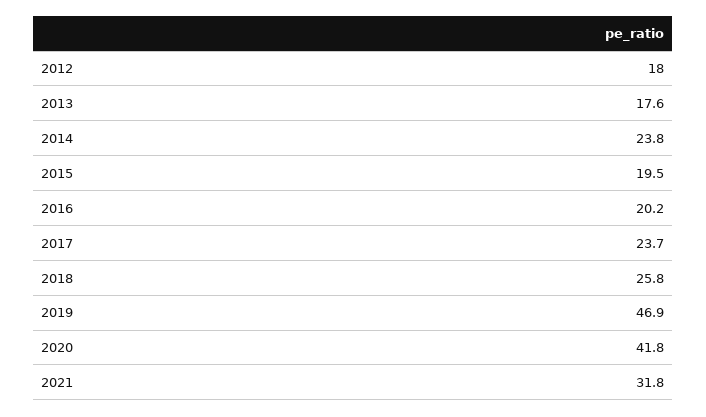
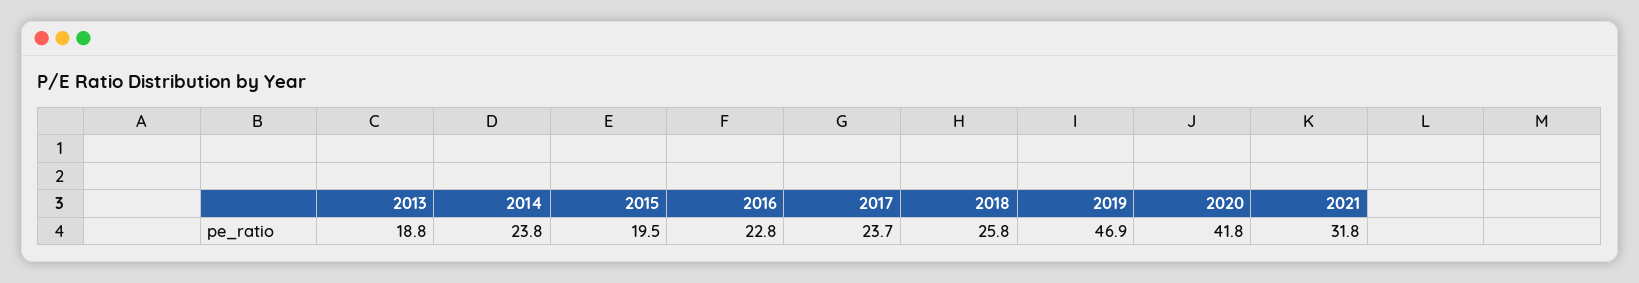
2012: 18 -> none
2013: 17.6 -> 18.8
2016: 20.2 -> 22.8

